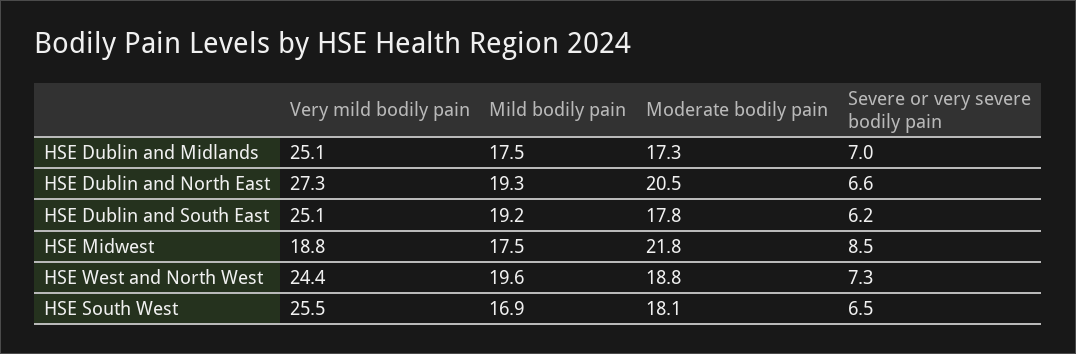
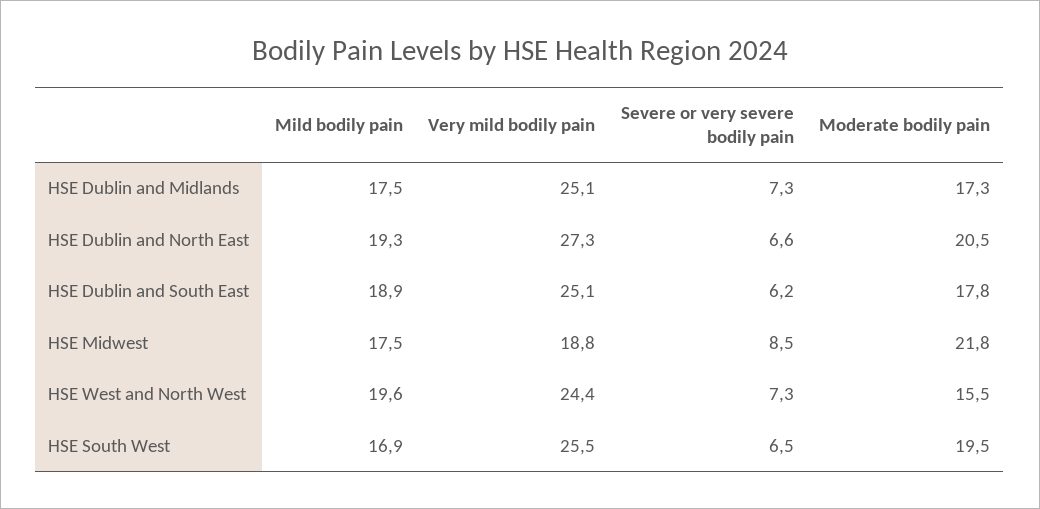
Severe or very severe bodily pain, HSE Dublin and Midlands: 7 -> 7.3
Mild bodily pain, HSE Dublin and South East: 19.2 -> 18.9
Moderate bodily pain, HSE West and North West: 18.8 -> 15.5
Moderate bodily pain, HSE South West: 18.1 -> 19.5

